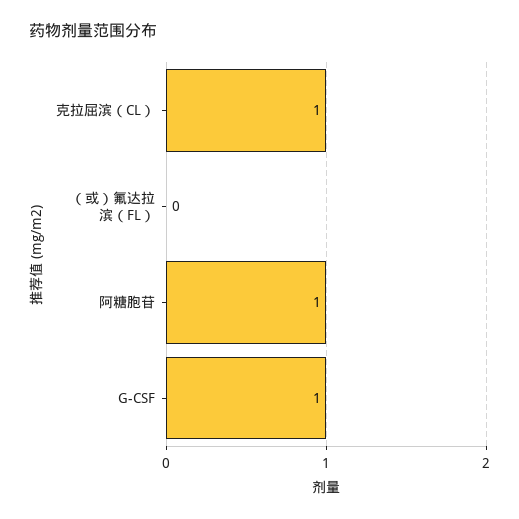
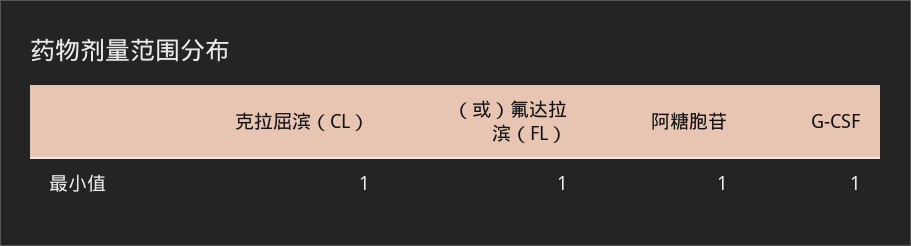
（或）氟达拉滨（FL）: 0 -> 1

